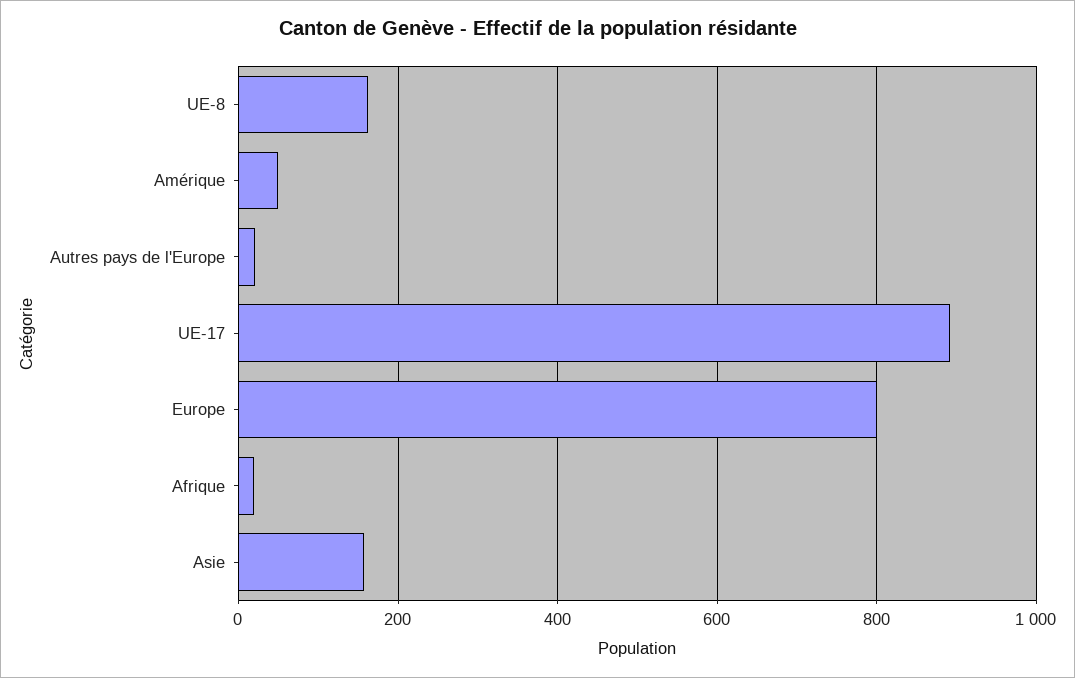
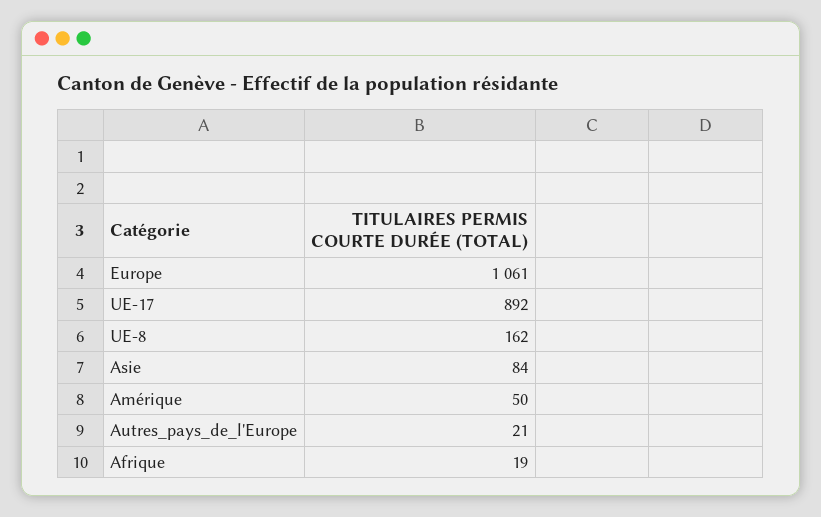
Europe: 800 -> 1061
Asie: 160 -> 84

